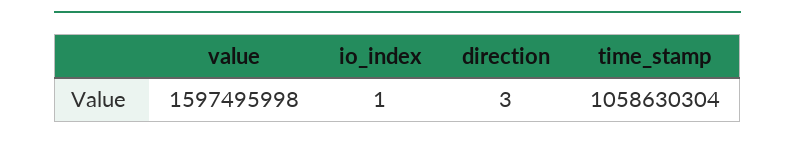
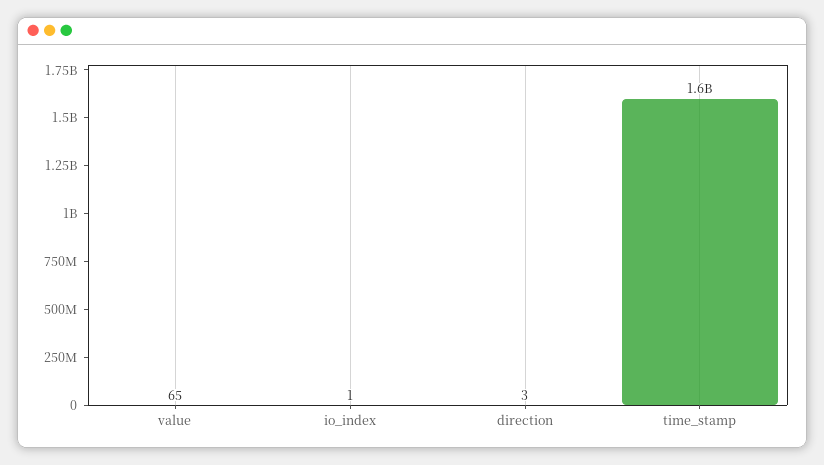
value: 1597495998 -> 65
time_stamp: 1058630304 -> 1600000000

